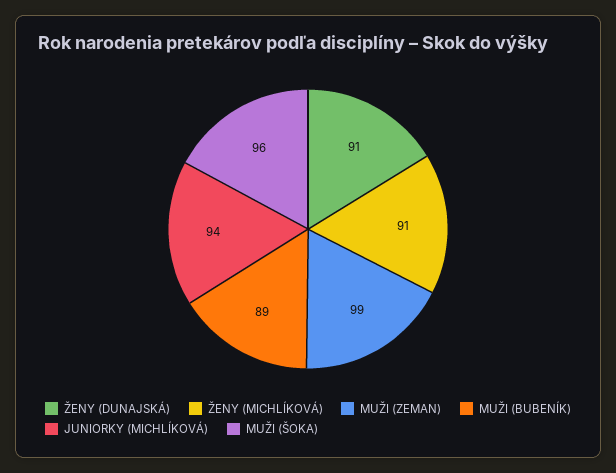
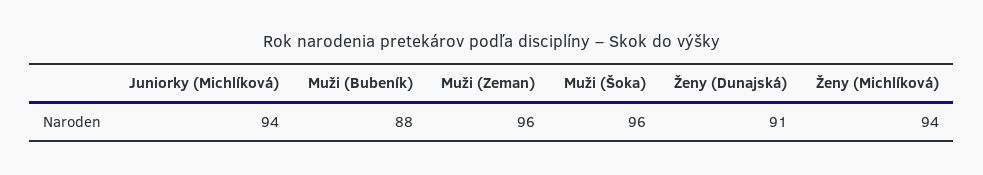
ŽENY (MICHLÍKOVÁ): 91 -> 94
MUŽI (ZEMAN): 99 -> 96
MUŽI (BUBENÍK): 89 -> 88

